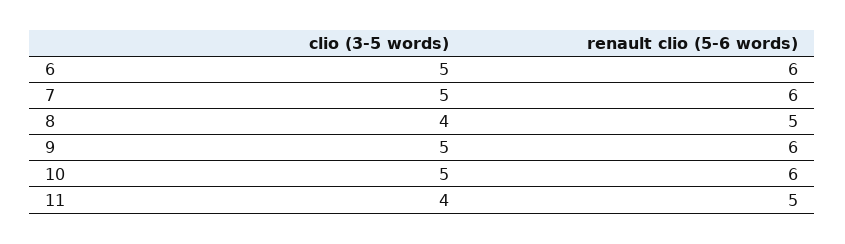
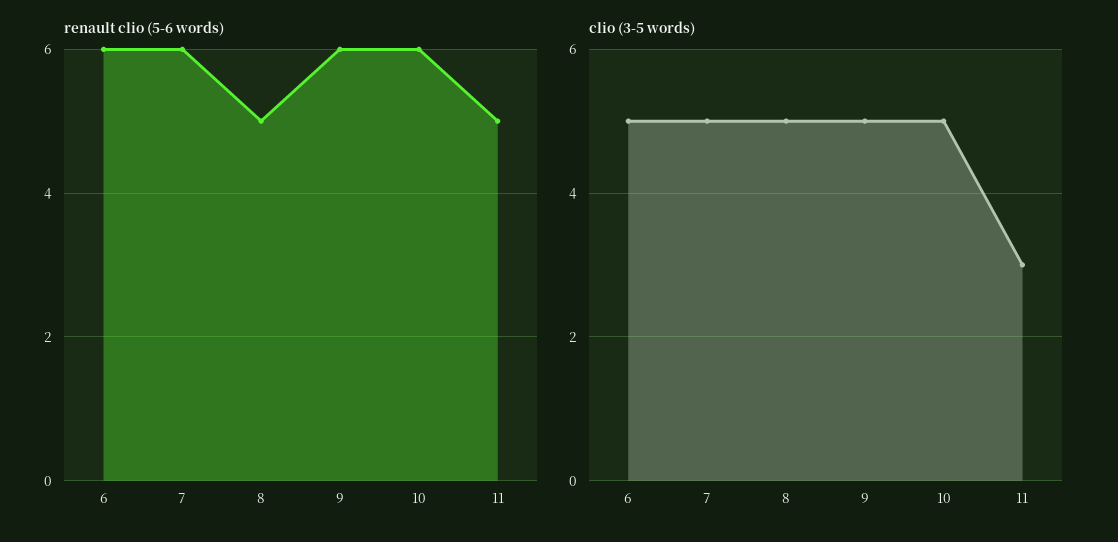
clio (3-5 words), 8: 4 -> 5
clio (3-5 words), 11: 4 -> 3

